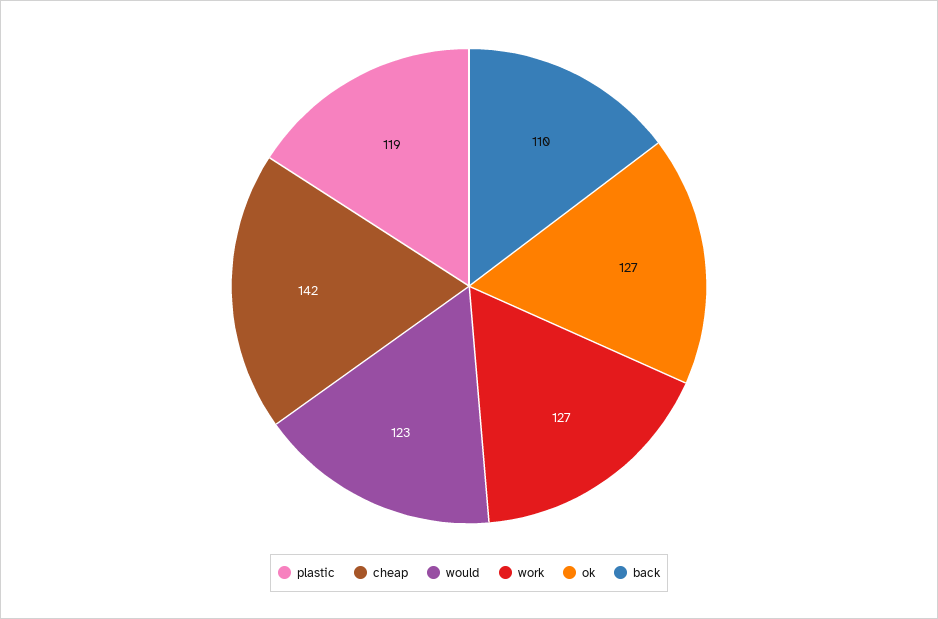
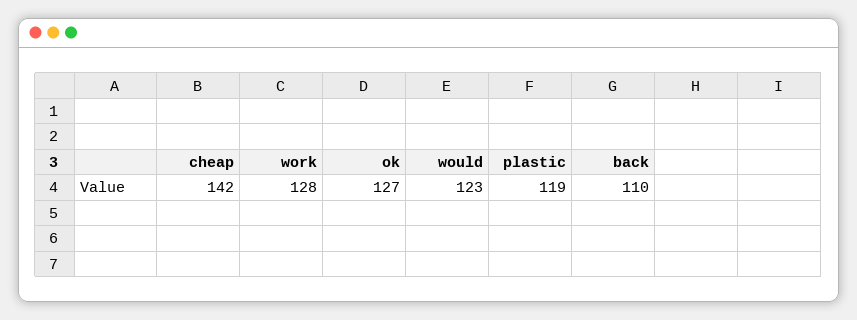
work: 127 -> 128

